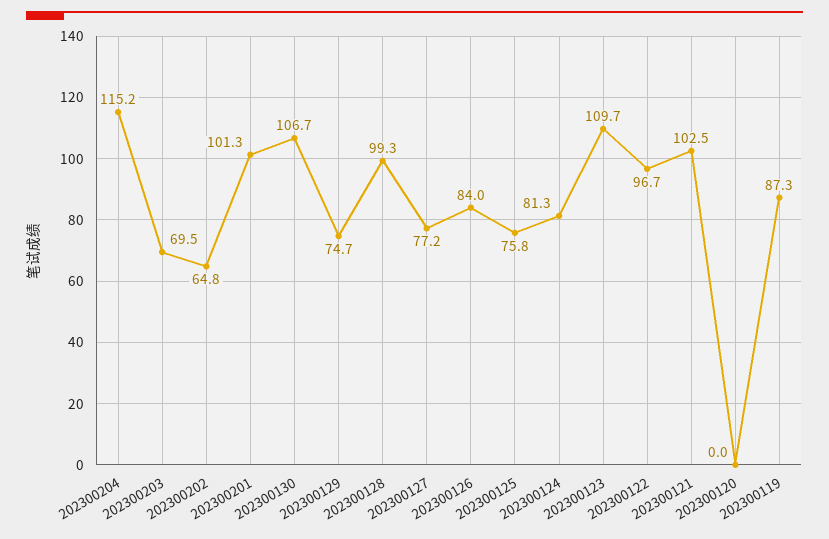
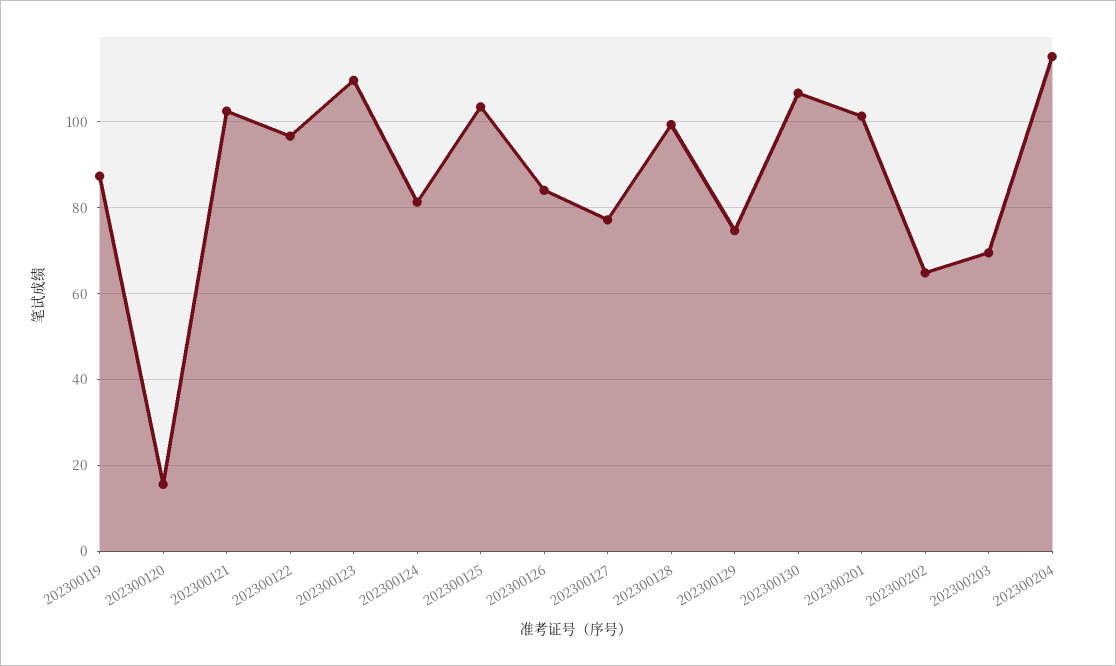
202300125: 75.8 -> 104
202300120: 0 -> 16

